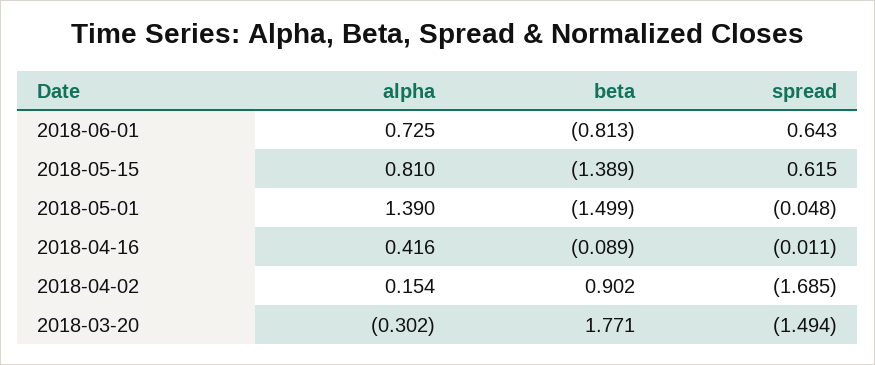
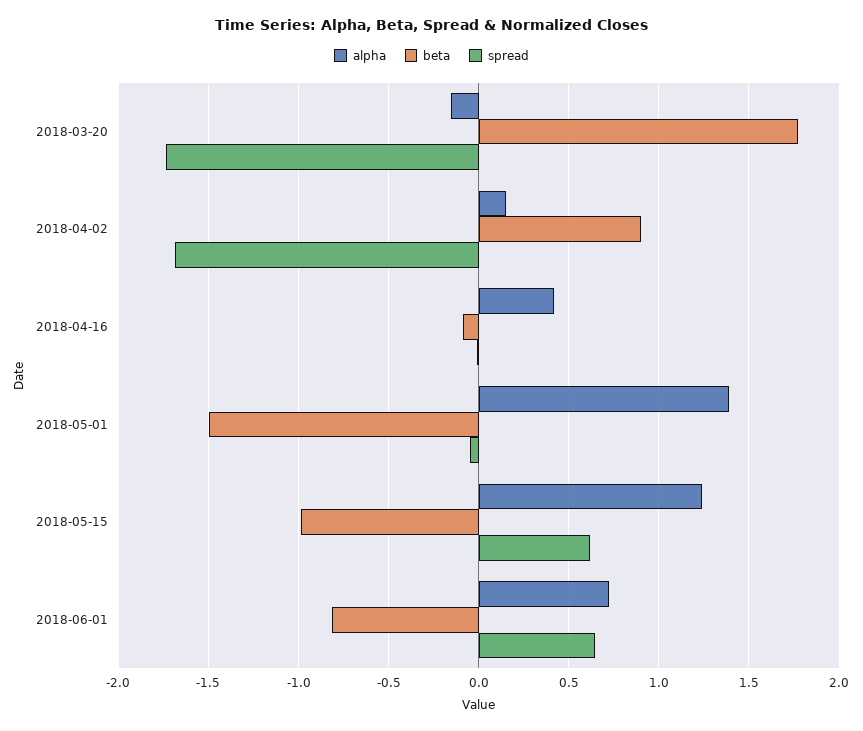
alpha, 2018-05-15: 0.81 -> 1.25
beta, 2018-05-15: -1.389 -> -1
alpha, 2018-03-20: -0.302 -> -0.15
spread, 2018-03-20: -1.494 -> -1.75

